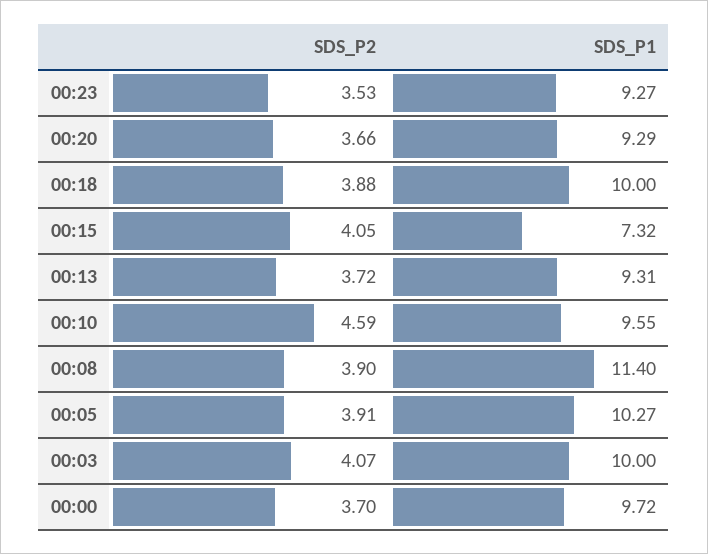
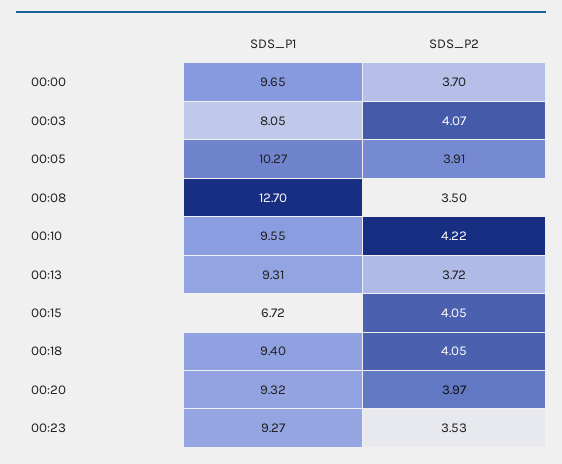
SDS_P2, 00:20: 3.66 -> 3.97
SDS_P1, 00:20: 9.29 -> 9.32
SDS_P2, 00:18: 3.88 -> 4.05
SDS_P1, 00:18: 10 -> 9.4
SDS_P1, 00:15: 7.32 -> 6.72
SDS_P2, 00:10: 4.59 -> 4.22
SDS_P2, 00:08: 3.9 -> 3.5
SDS_P1, 00:08: 11.4 -> 12.7
SDS_P1, 00:03: 10 -> 8.05
SDS_P1, 00:00: 9.72 -> 9.65

